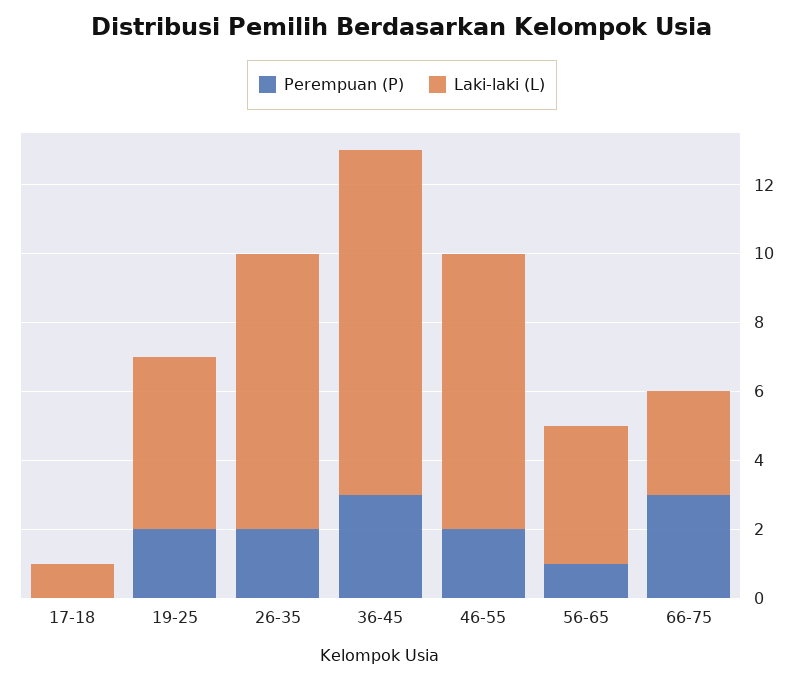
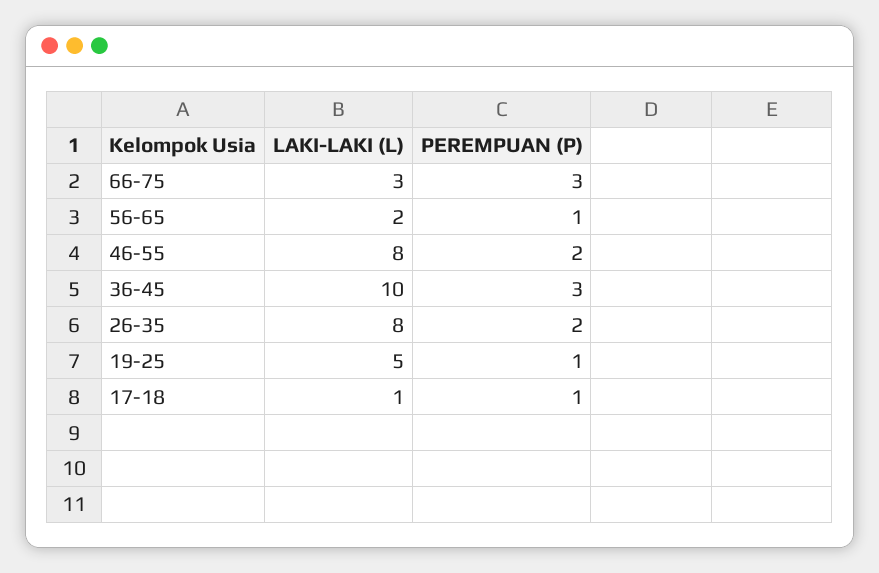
Perempuan (P), 17-18: 0 -> 1
Perempuan (P), 19-25: 2 -> 1
Laki-laki (L), 56-65: 4 -> 2

